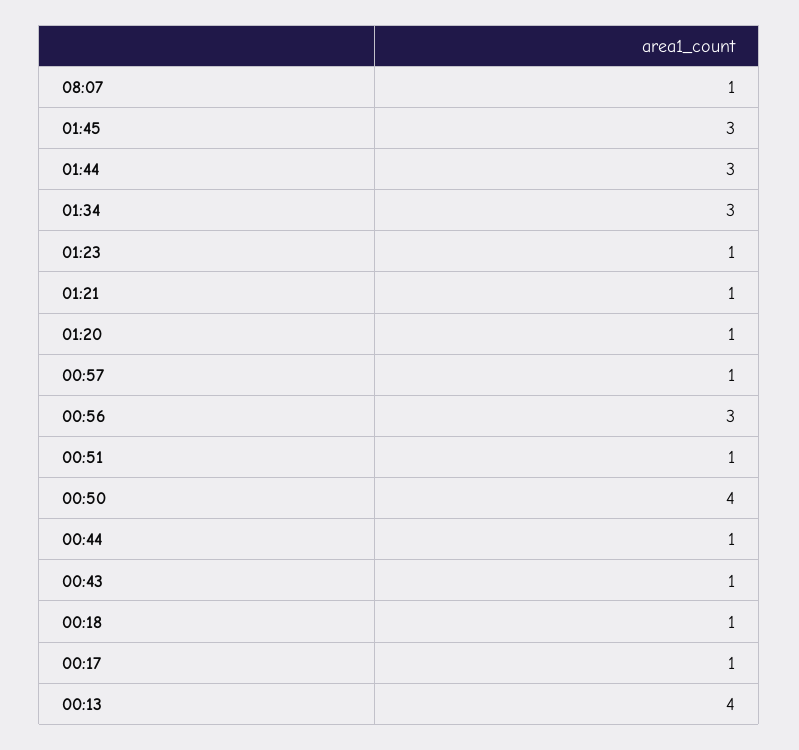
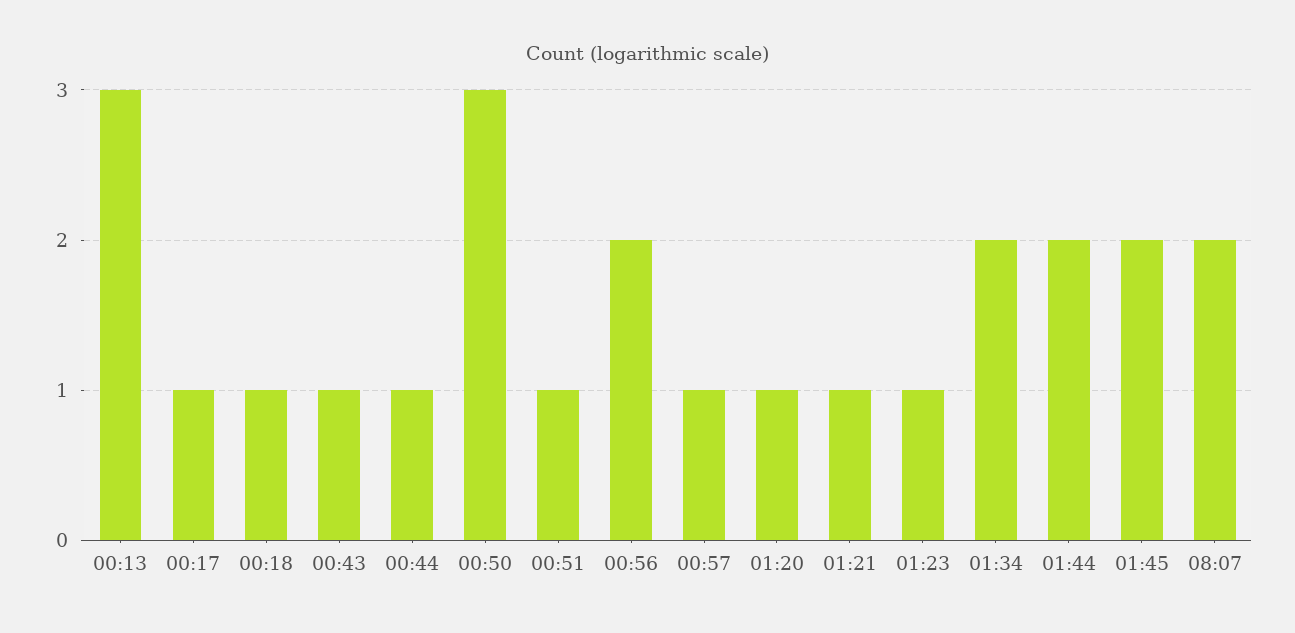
08:07: 1 -> 2
01:45: 3 -> 2
01:44: 3 -> 2
01:34: 3 -> 2
00:56: 3 -> 2
00:50: 4 -> 3
00:13: 4 -> 3

